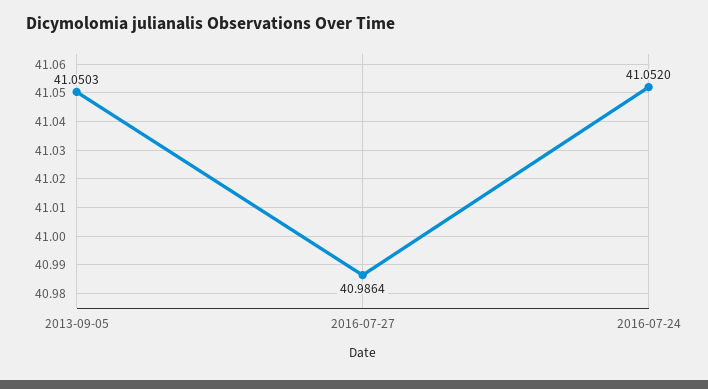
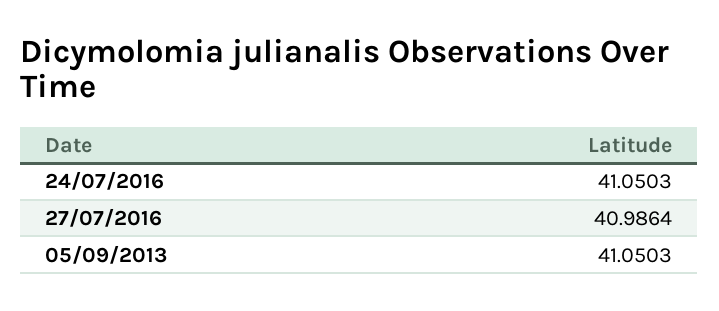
2016-07-24: 41.052 -> 41.0503

